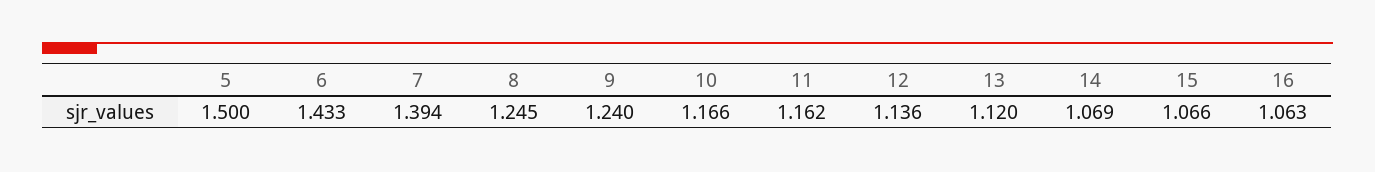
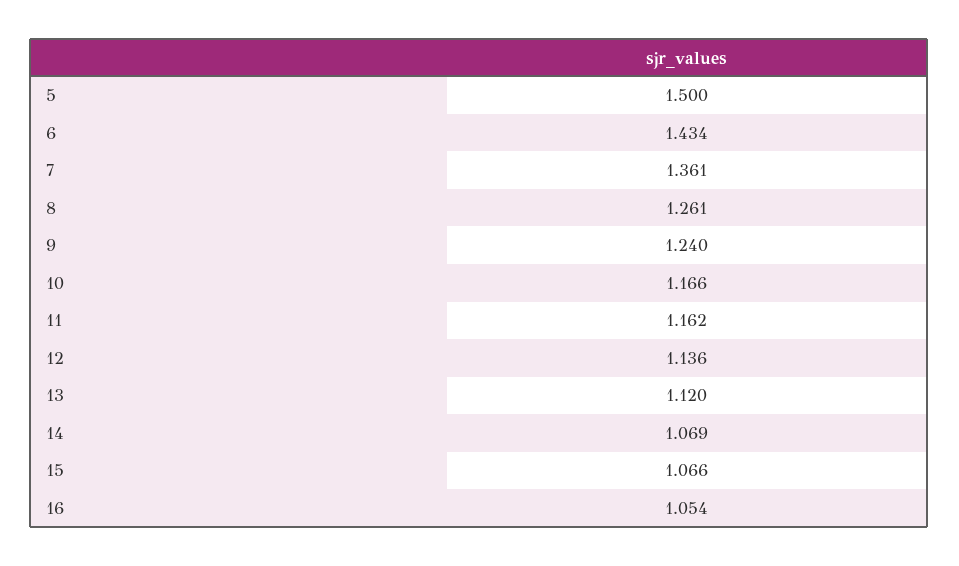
6: 1.433 -> 1.434
7: 1.394 -> 1.361
8: 1.245 -> 1.261
16: 1.063 -> 1.054

